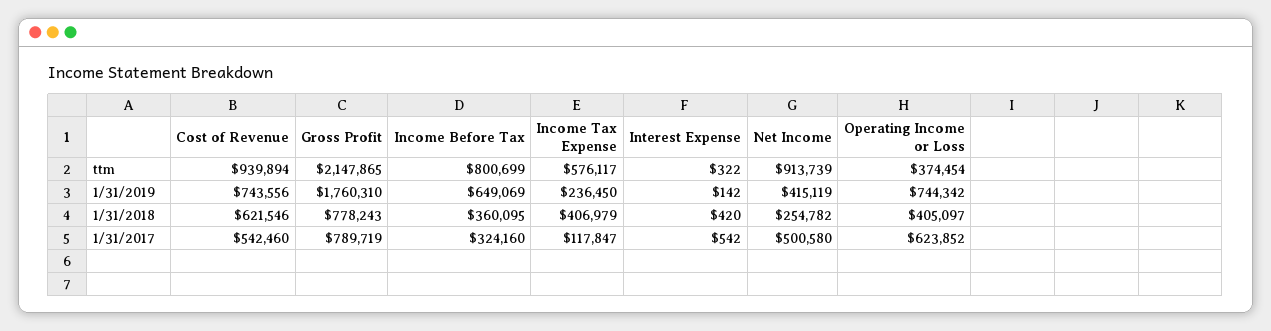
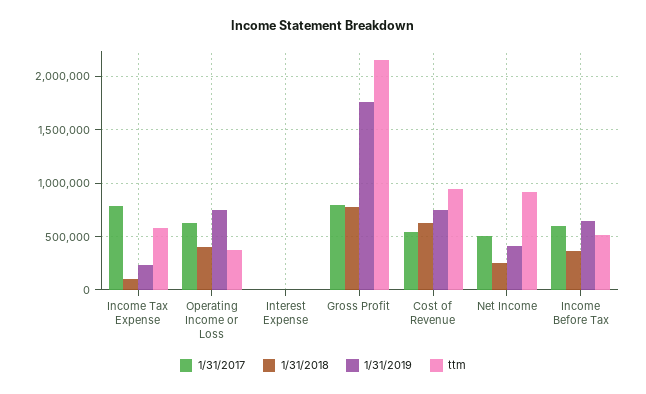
ttm, Income Before Tax: 800699 -> 500000
1/31/2018, Income Tax Expense: 406979 -> 100000
1/31/2017, Income Before Tax: 324160 -> 600000
1/31/2017, Income Tax Expense: 117847 -> 800000

